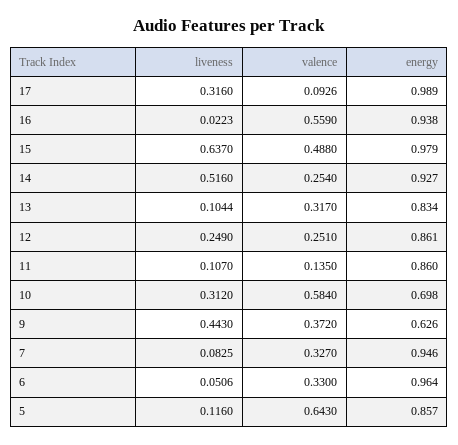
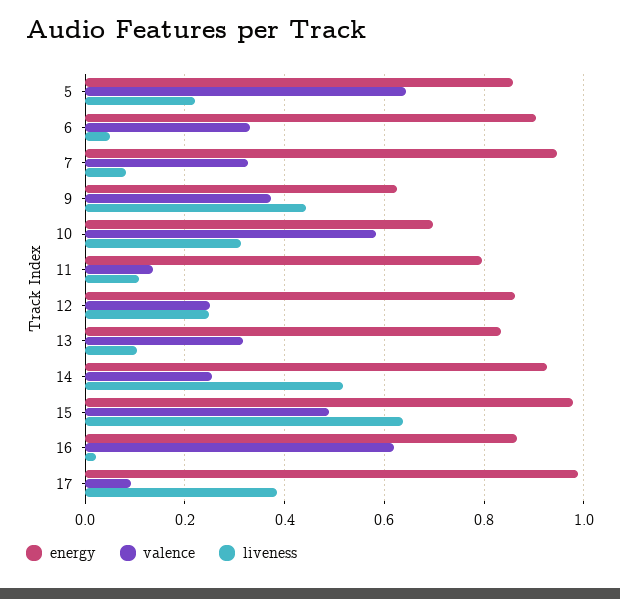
liveness, 17: 0.316 -> 0.38
valence, 16: 0.559 -> 0.62
energy, 16: 0.938 -> 0.86
energy, 11: 0.86 -> 0.8
energy, 6: 0.964 -> 0.9
liveness, 5: 0.116 -> 0.22

